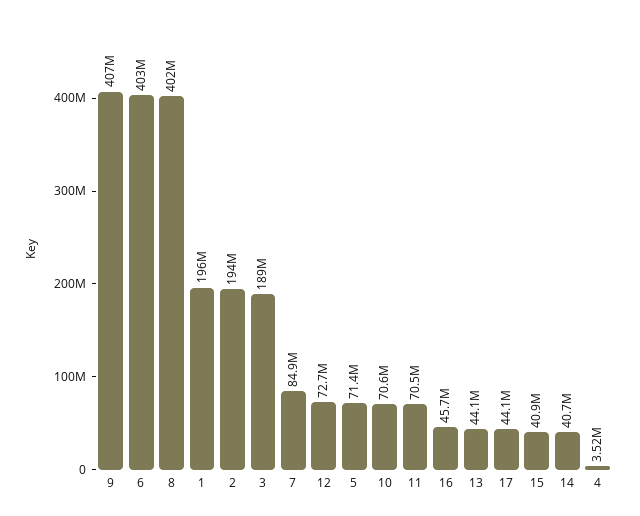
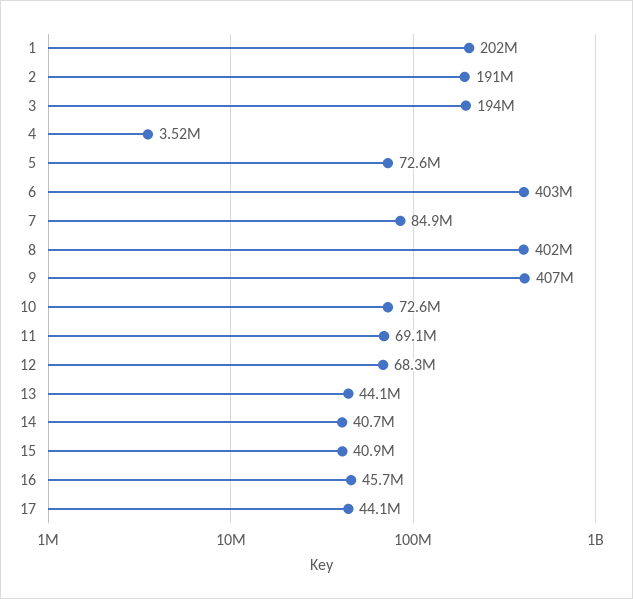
1: 196000000 -> 202000000
2: 194000000 -> 191000000
3: 189000000 -> 194000000
12: 72700000 -> 68300000
5: 71400000 -> 72600000
10: 70600000 -> 72600000
11: 70500000 -> 69100000

